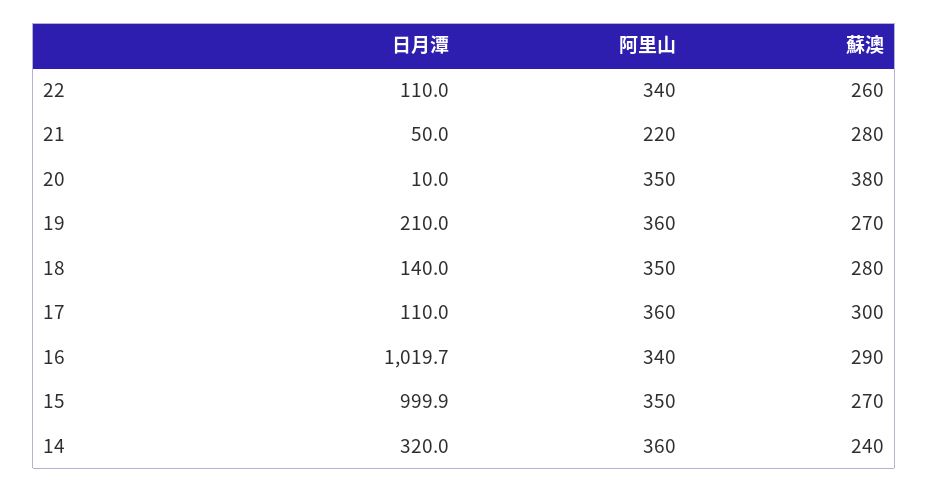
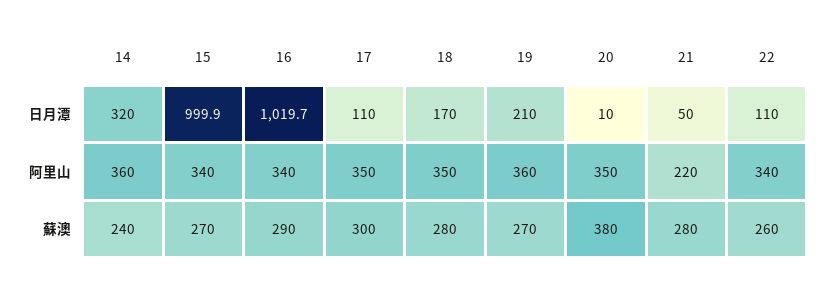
日月潭, 18: 140 -> 170
阿里山, 17: 360 -> 350
阿里山, 15: 350 -> 340

